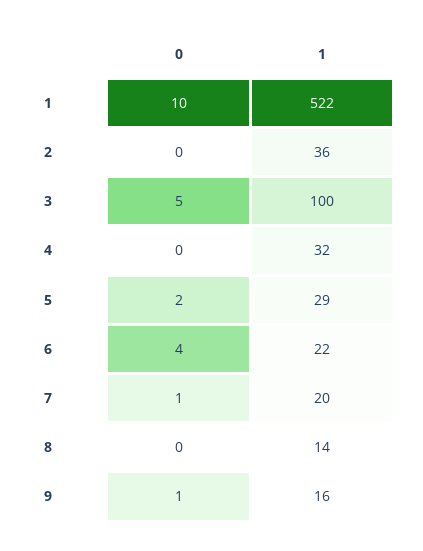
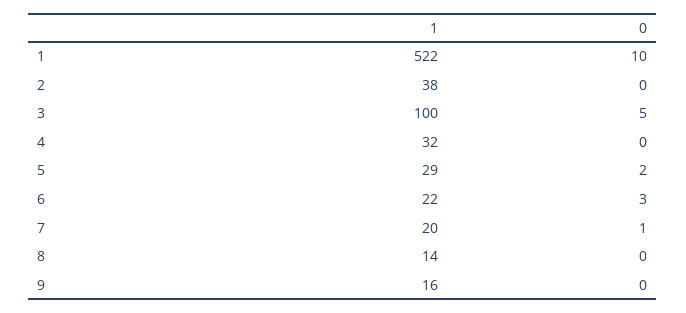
1, 2: 36 -> 38
0, 6: 4 -> 3
0, 9: 1 -> 0

